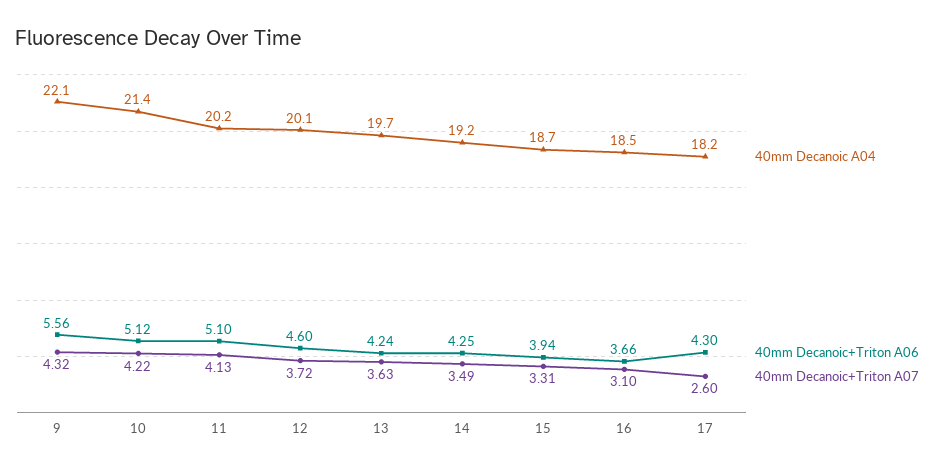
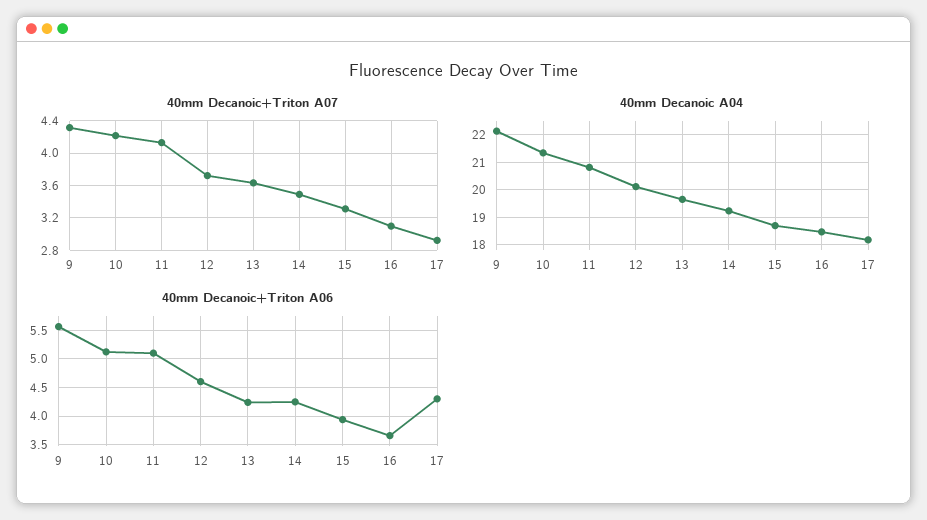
40mm Decanoic A04, 11: 20.2 -> 20.75
40mm Decanoic+Triton A07, 17: 2.6 -> 2.9

